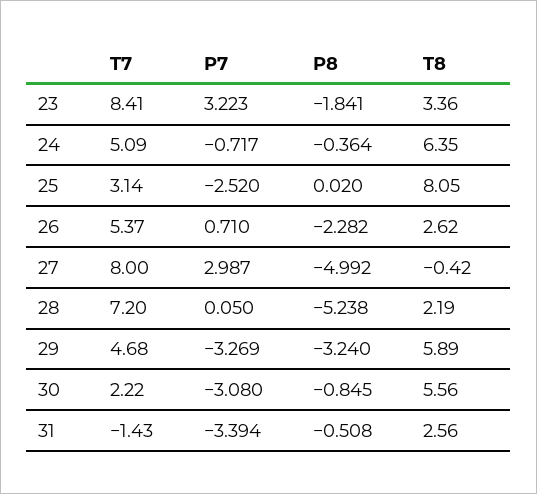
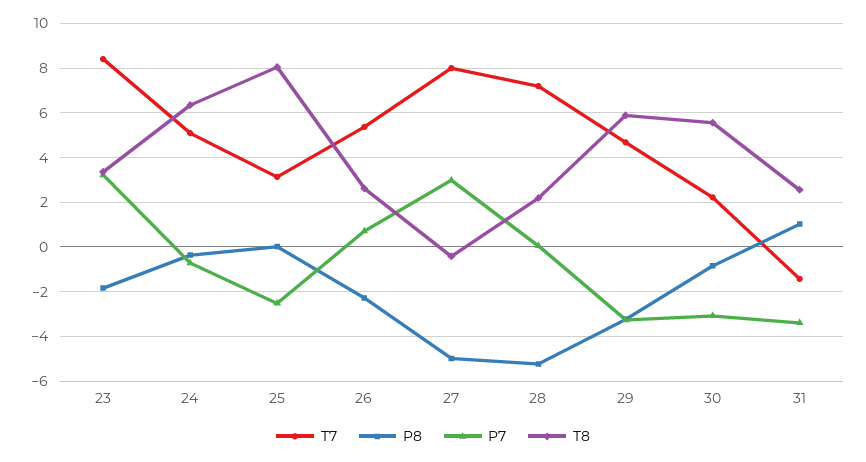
P8, 31: -0.508 -> 1

